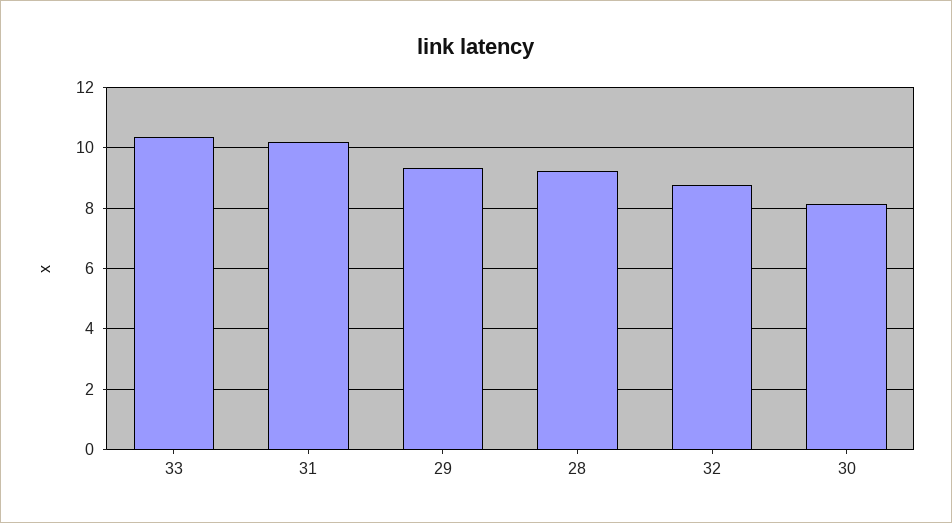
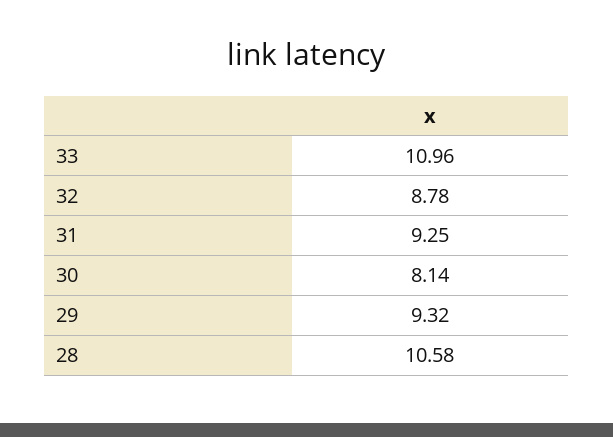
33: 10.4 -> 10.96
31: 10.2 -> 9.25
28: 9.2 -> 10.58

